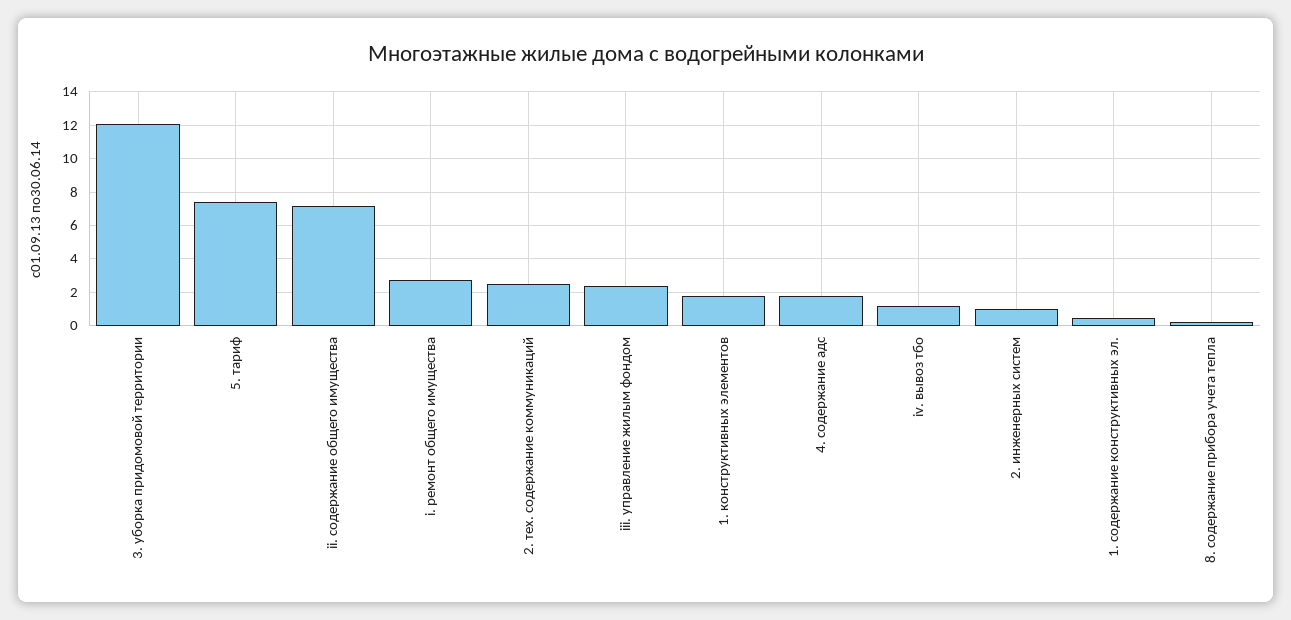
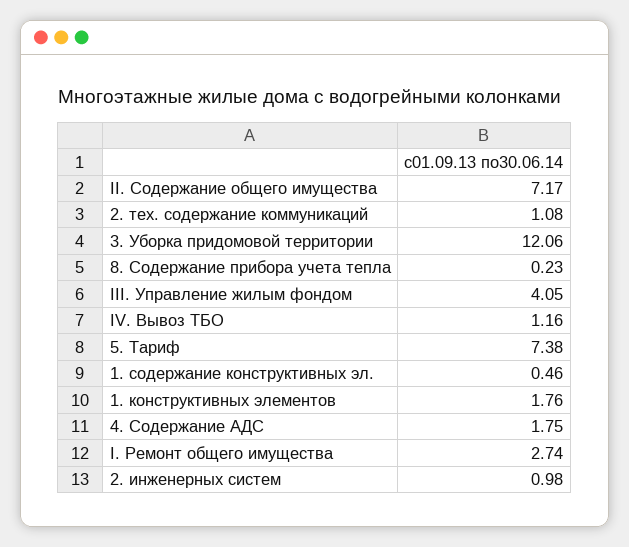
2. тех. содержание коммуникаций: 2.5 -> 1.08
iii. управление жилым фондом: 2.5 -> 4.05

